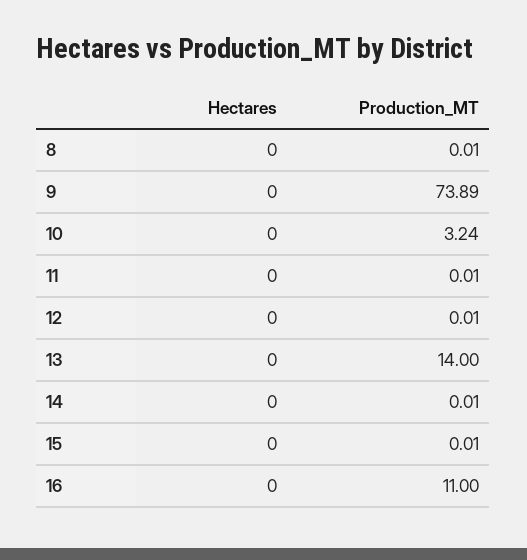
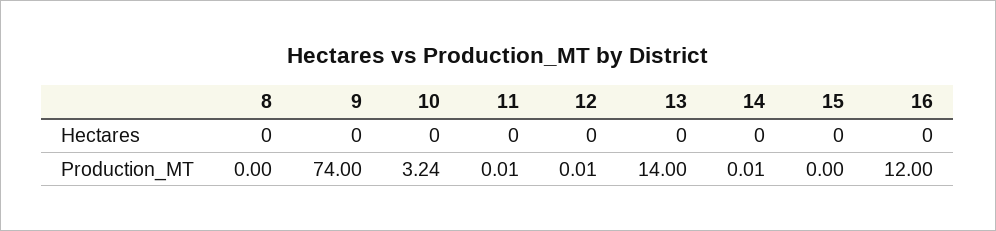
Production_MT, 8: 0.01 -> 0
Production_MT, 9: 73.89 -> 74
Production_MT, 15: 0.01 -> 0
Production_MT, 16: 11 -> 12

